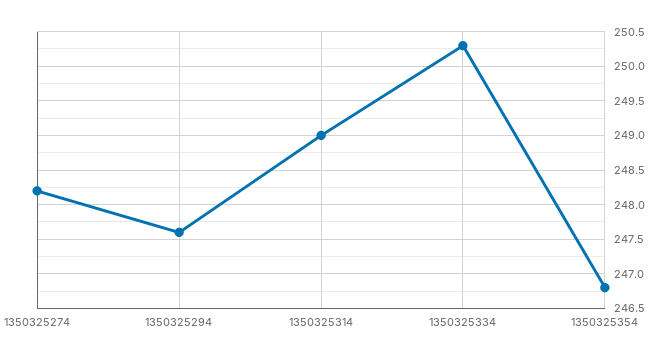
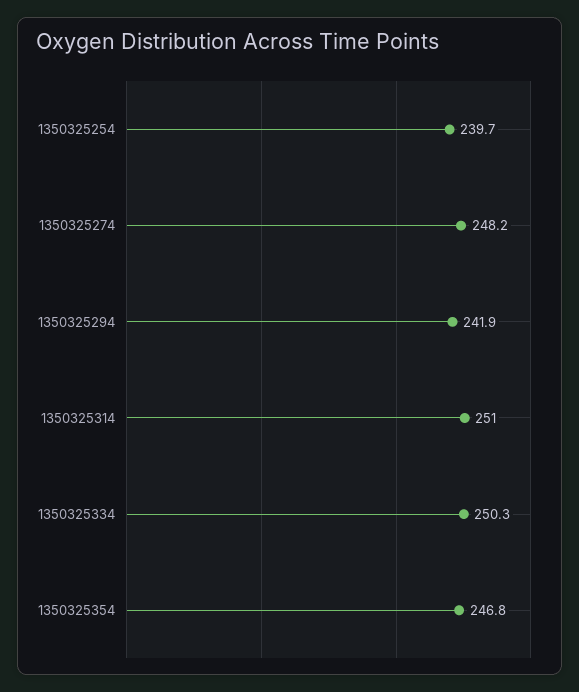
1350325294: 247.6 -> 241.9
1350325314: 249 -> 251
1350325254: none -> 239.7

